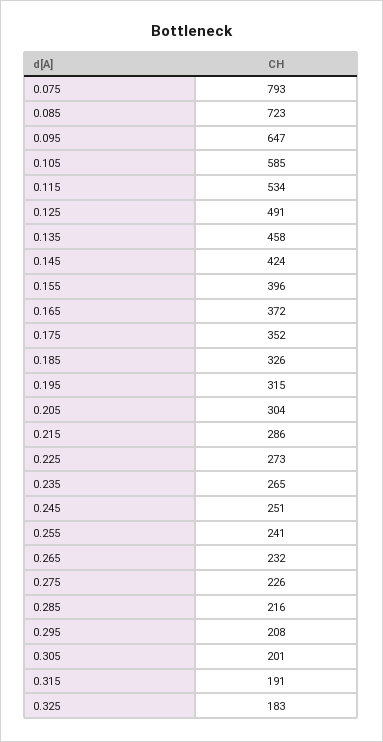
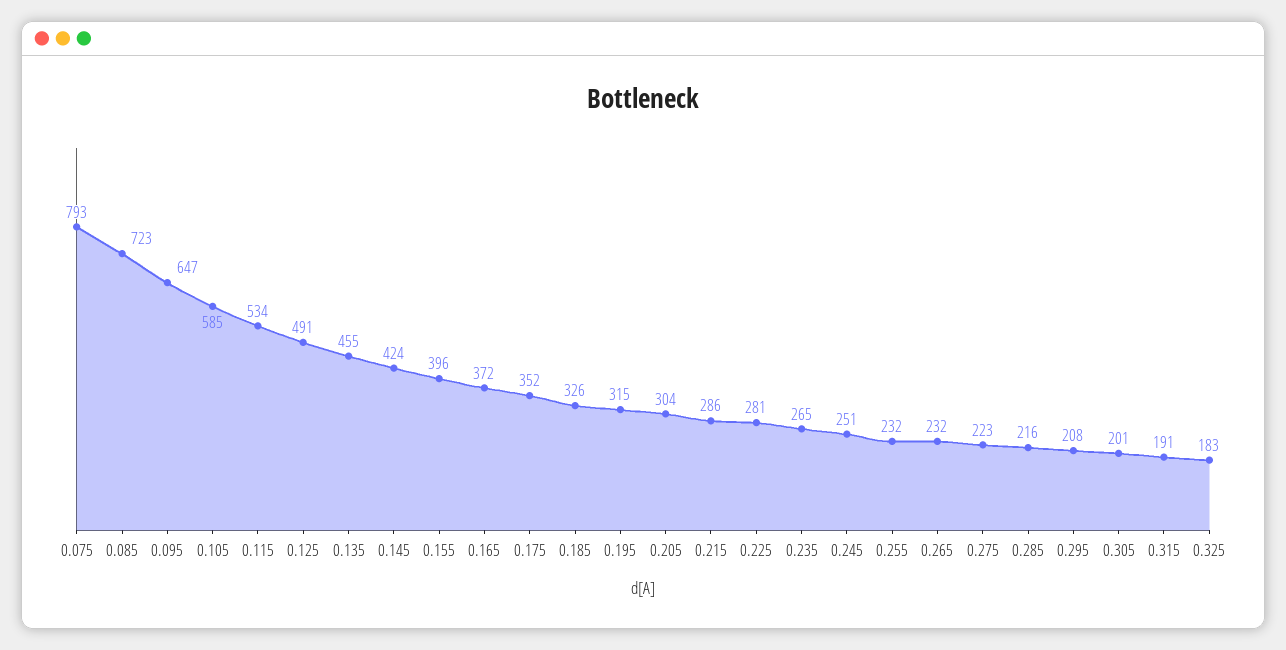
0.135: 458 -> 455
0.225: 273 -> 281
0.255: 241 -> 232
0.275: 226 -> 223

